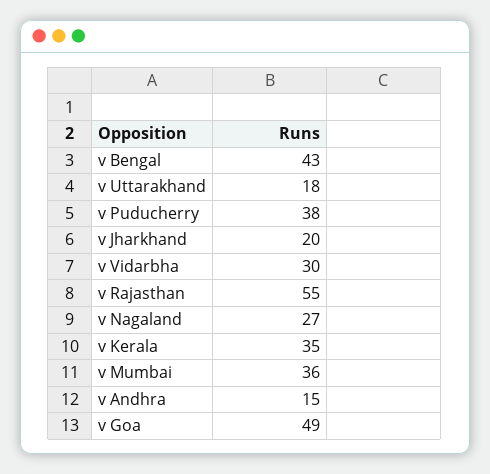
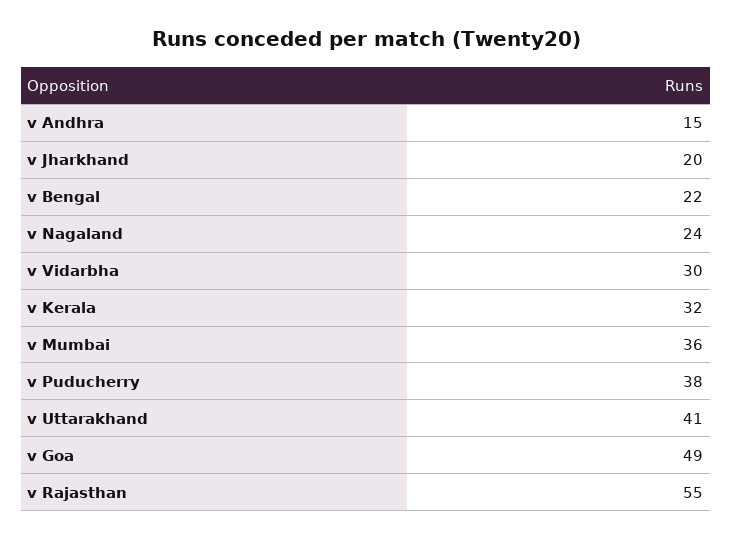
v Bengal: 43 -> 22
v Uttarakhand: 18 -> 41
v Nagaland: 27 -> 24
v Kerala: 35 -> 32

